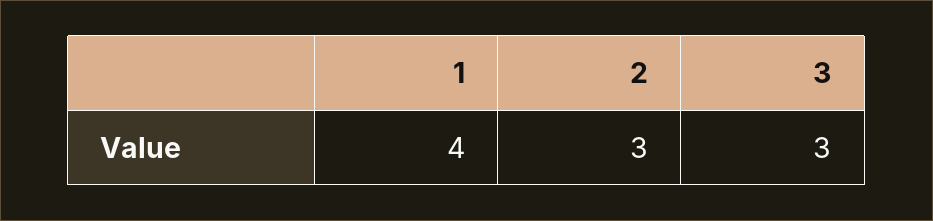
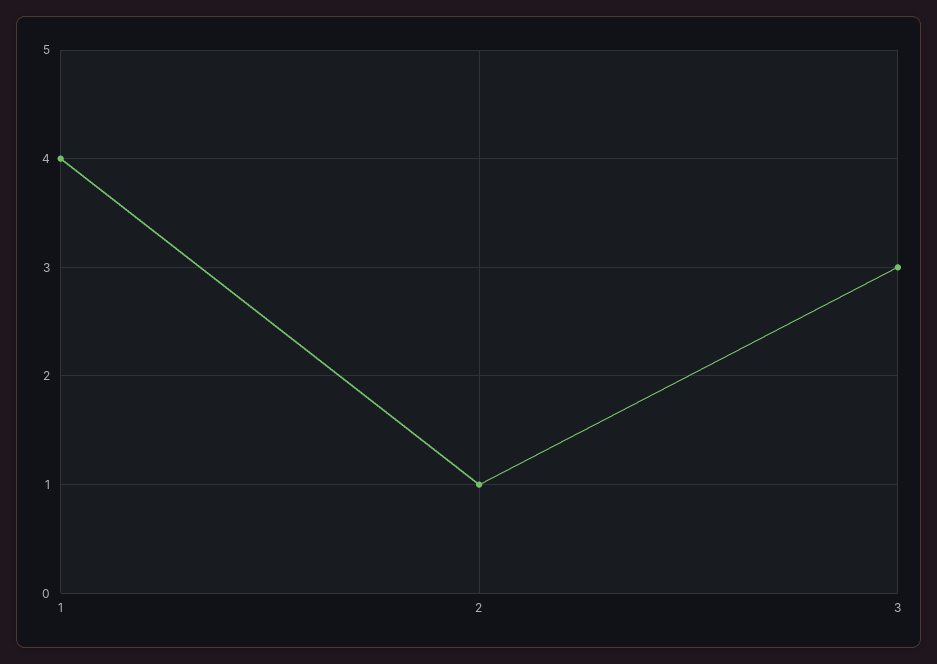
2: 3 -> 1

